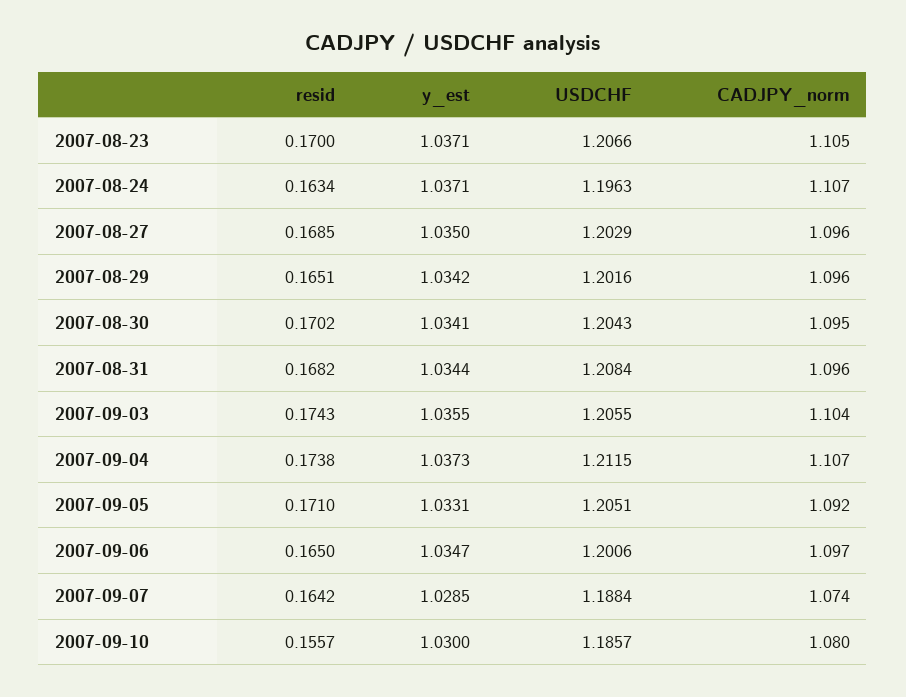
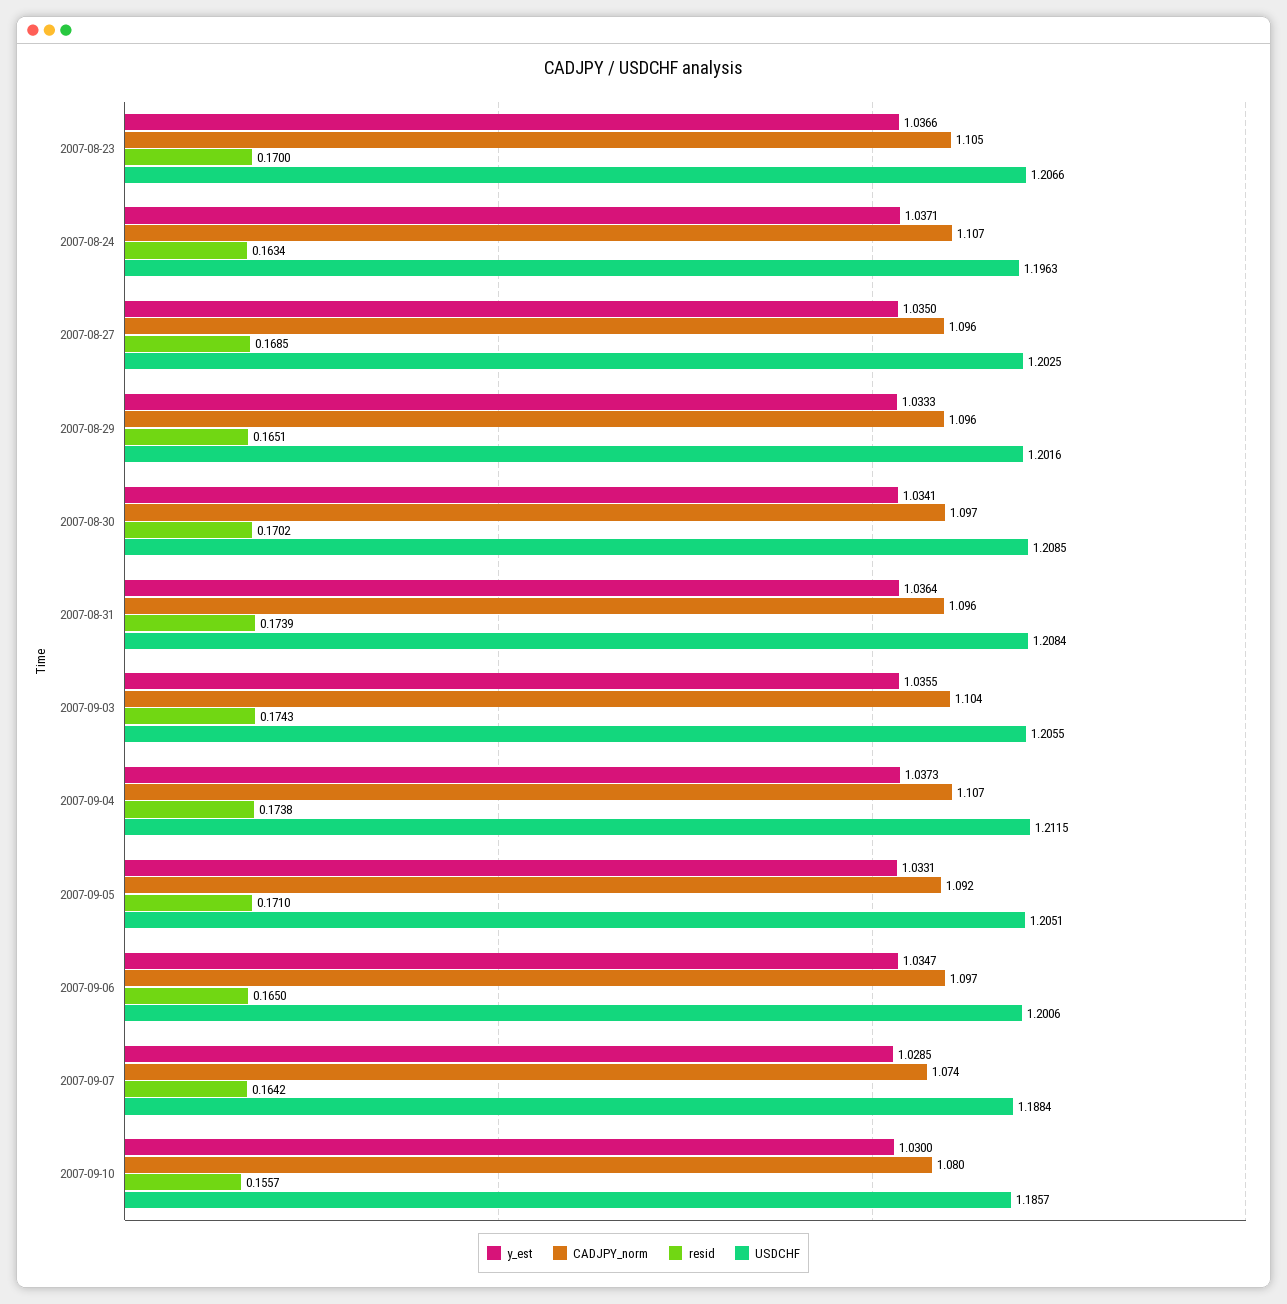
y_est, 2007-08-23: 1.0371 -> 1.0366
USDCHF, 2007-08-27: 1.2029 -> 1.2025
y_est, 2007-08-29: 1.0342 -> 1.0333
USDCHF, 2007-08-30: 1.2043 -> 1.2085
CADJPY_norm, 2007-08-30: 1.095 -> 1.097
resid, 2007-08-31: 0.1682 -> 0.1739
y_est, 2007-08-31: 1.0344 -> 1.0364

